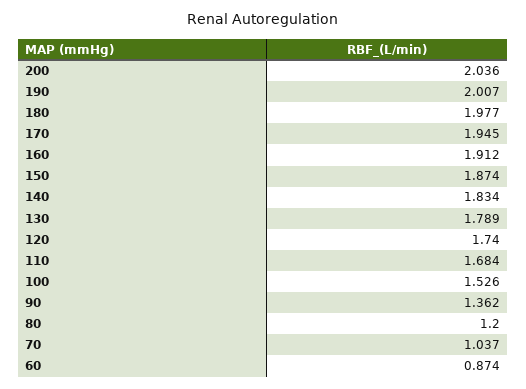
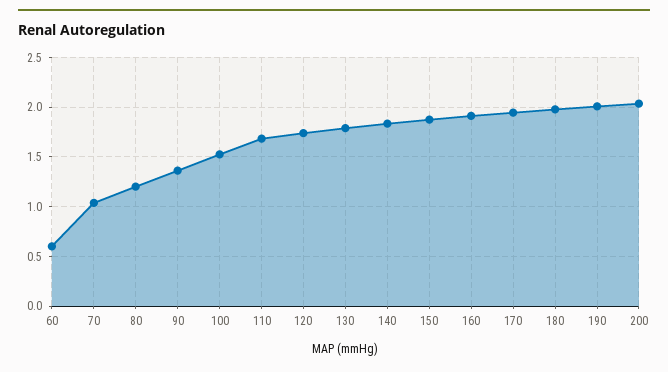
60: 0.874 -> 0.6

